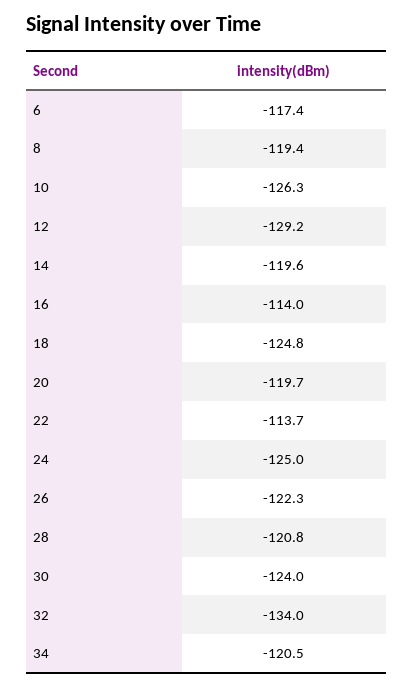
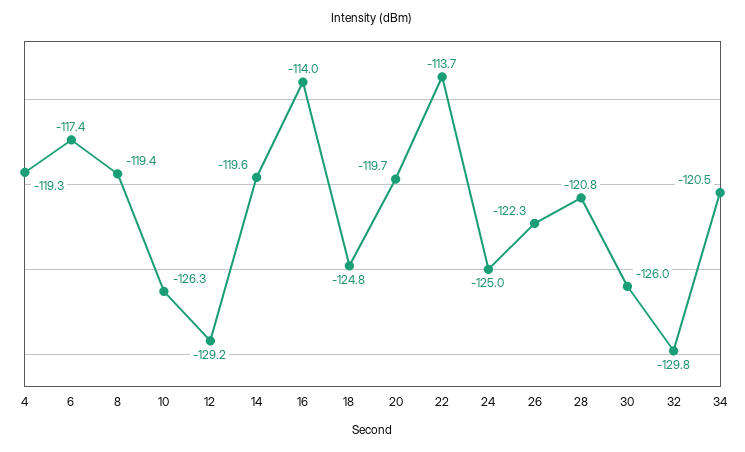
30: -124 -> -126
32: -134 -> -129.8
4: none -> -119.3

